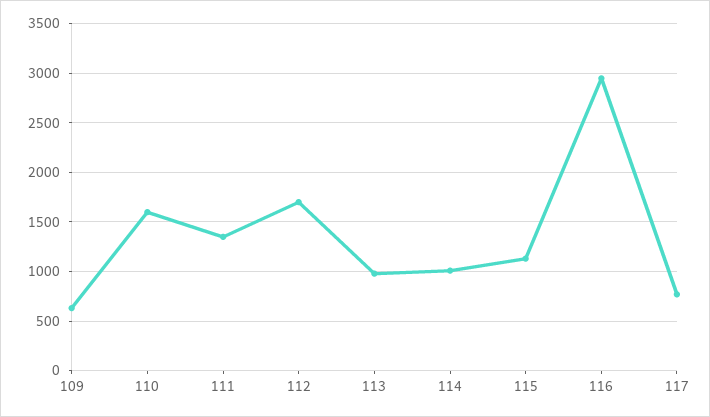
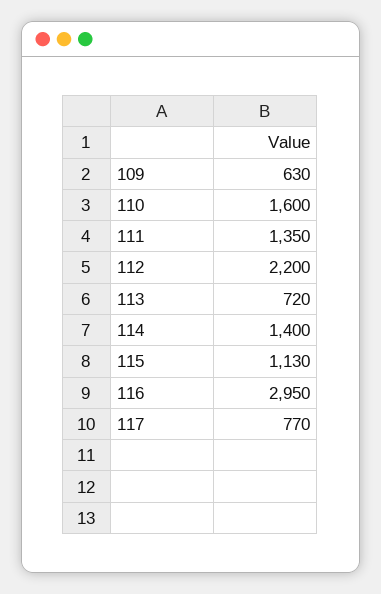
112: 1700 -> 2200
113: 1000 -> 720
114: 1000 -> 1400

